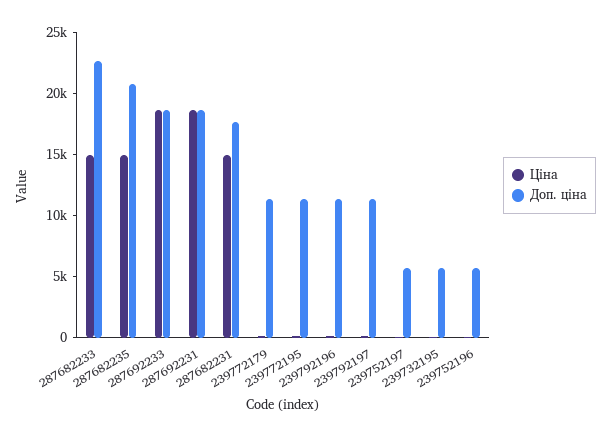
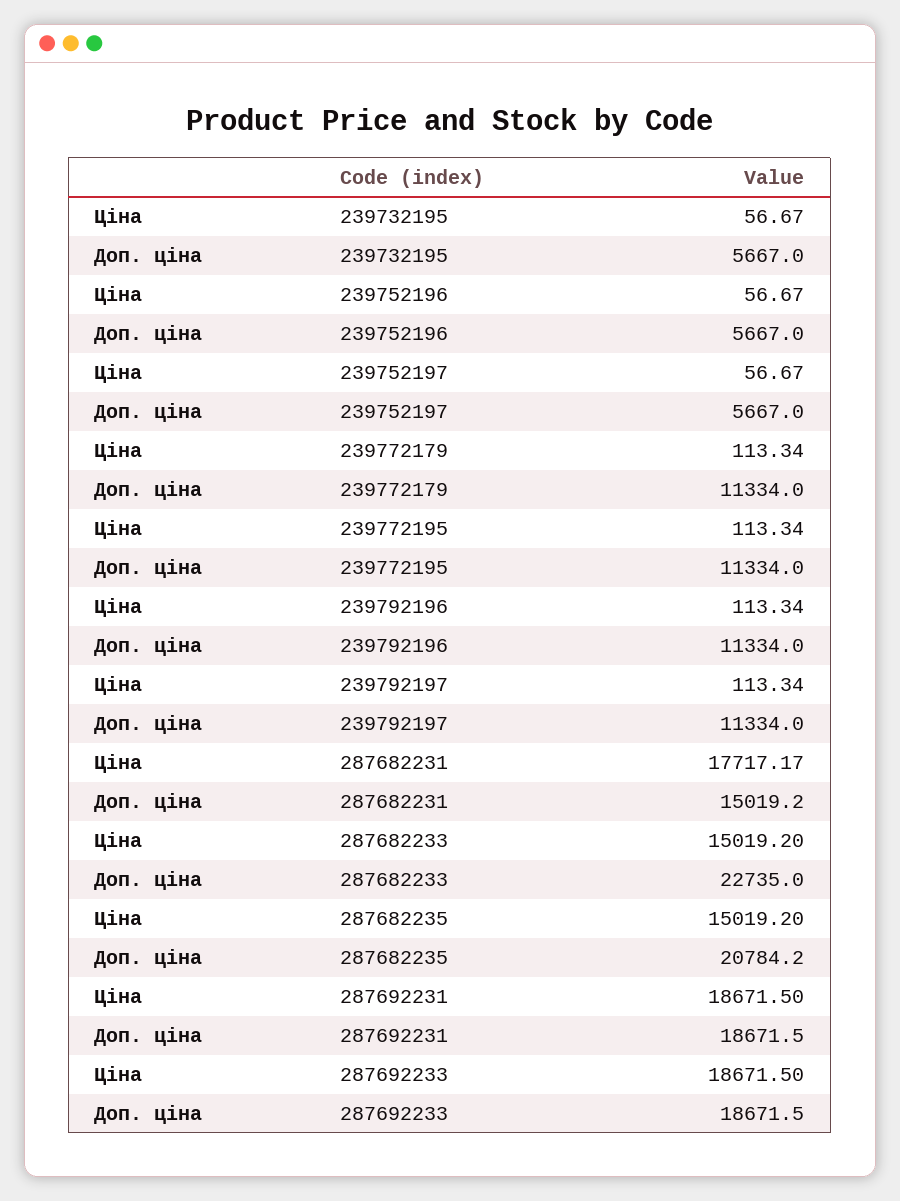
Ціна, 287682231: 15000 -> 17717.17
Доп. ціна, 287682231: 18000 -> 15019.2

